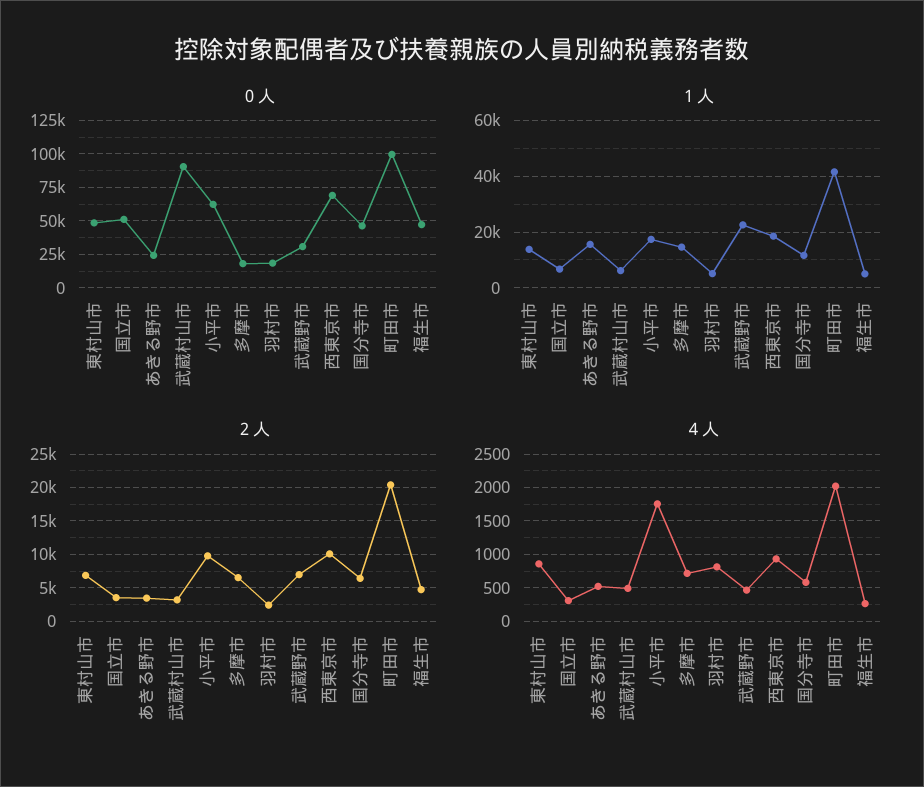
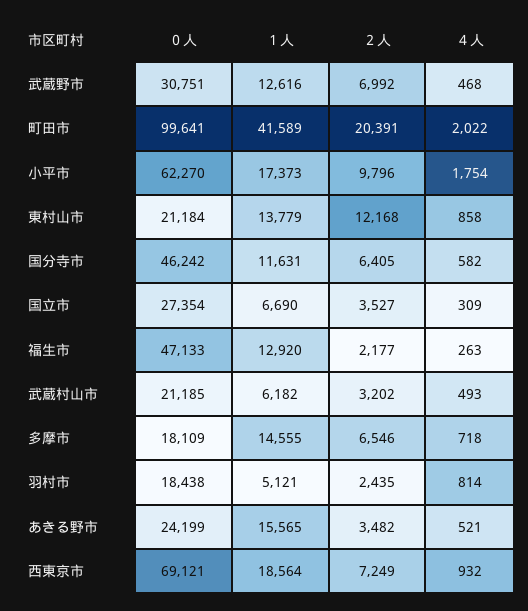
０人, 東村山市: 50000 -> 21184
０人, 国立市: 50000 -> 27354
０人, 武蔵村山市: 90000 -> 21185
１人, 武蔵野市: 22500 -> 12616
１人, 福生市: 5000 -> 12920
２人, 東村山市: 7000 -> 12168
２人, 西東京市: 10000 -> 7249
２人, 福生市: 5000 -> 2177

